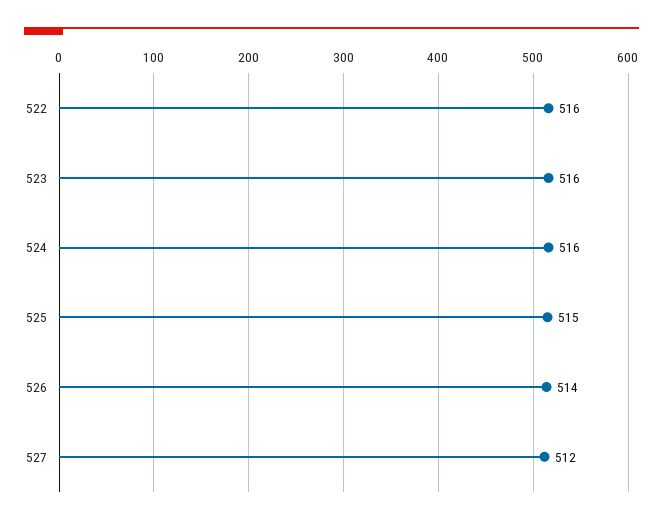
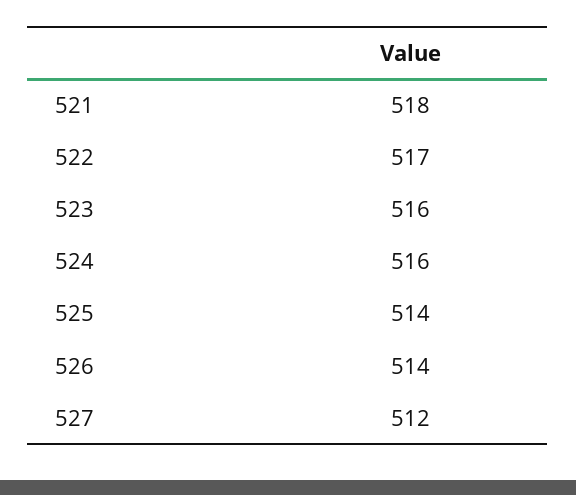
522: 516 -> 517
525: 515 -> 514
521: none -> 518

